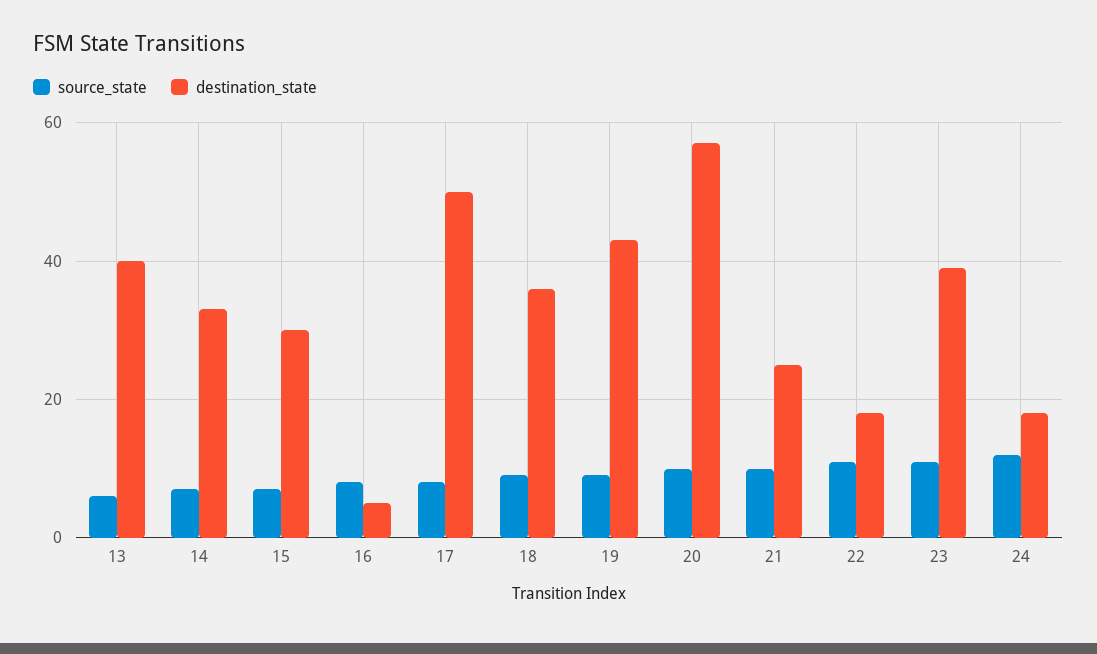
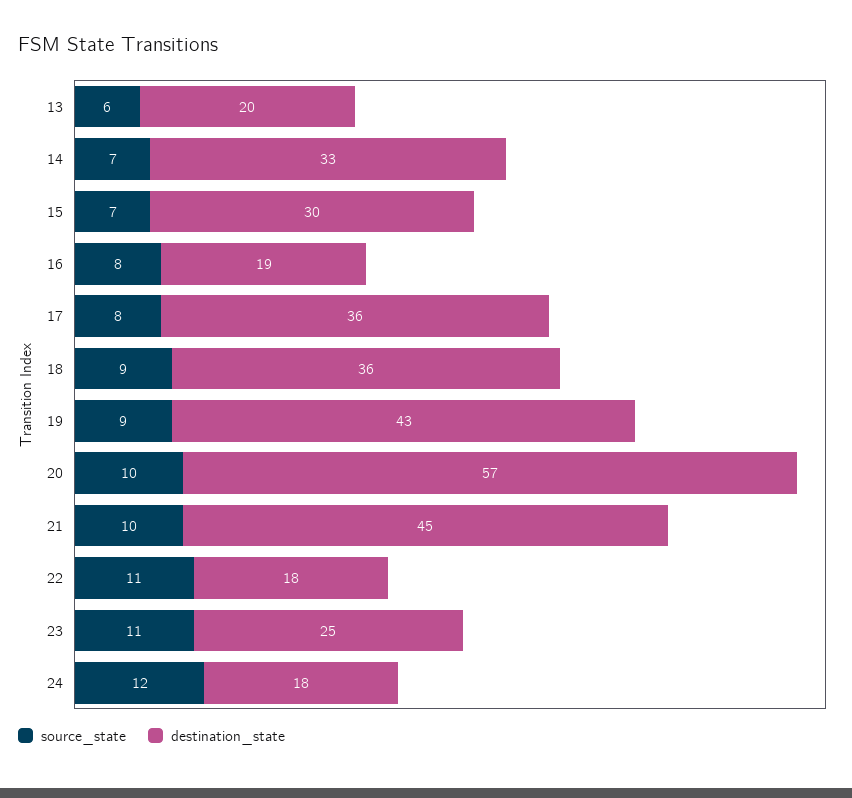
destination_state, 13: 40 -> 20
destination_state, 16: 5 -> 19
destination_state, 17: 50 -> 36
destination_state, 21: 25 -> 45
destination_state, 23: 40 -> 25

